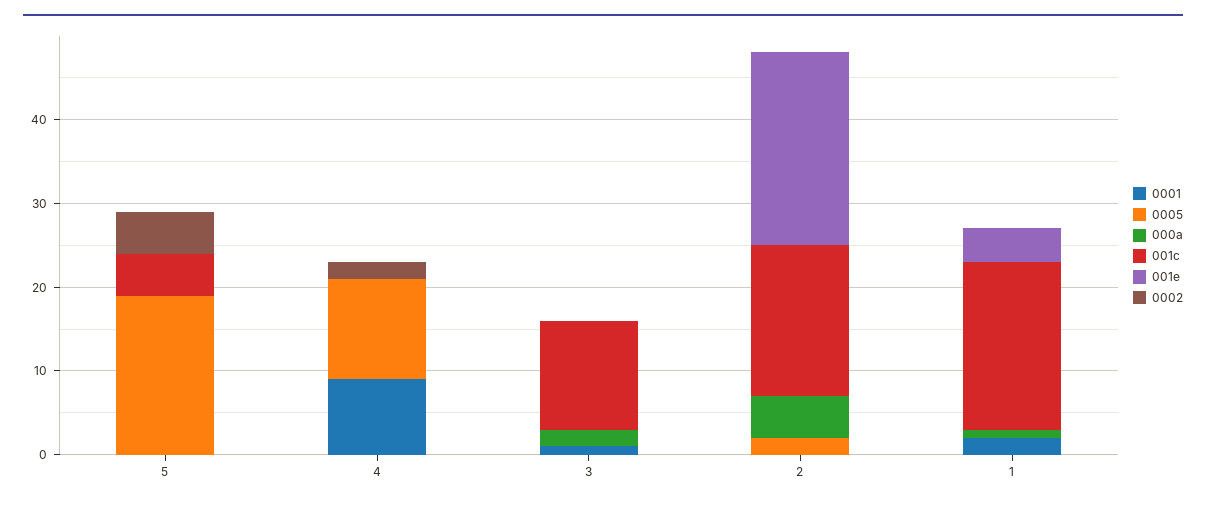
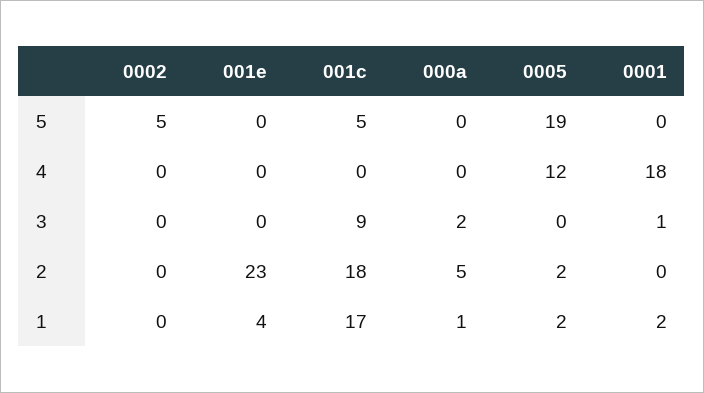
0001, 4: 9 -> 18
0002, 4: 2 -> 0
001c, 3: 13 -> 9
0005, 1: 0 -> 2
001c, 1: 20 -> 17

